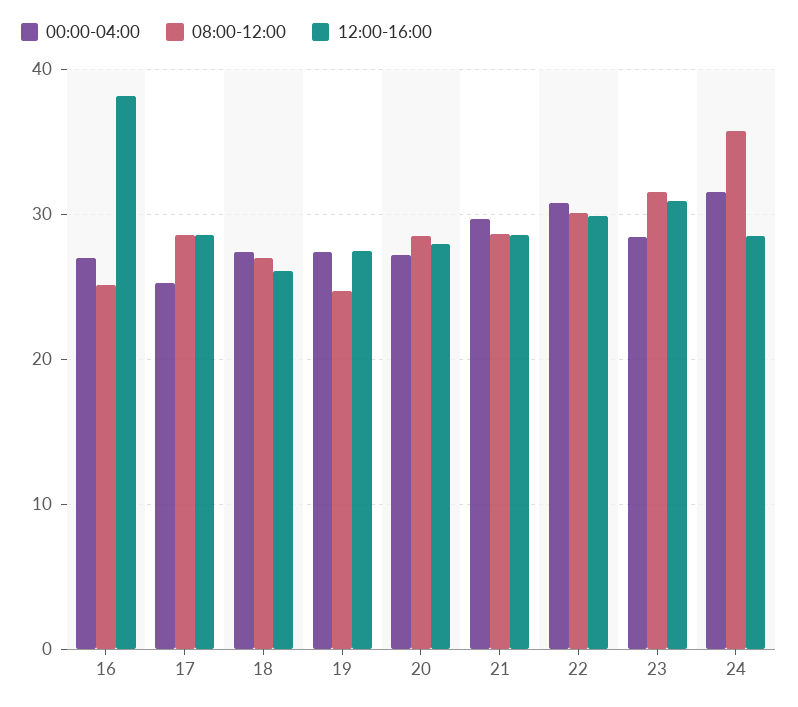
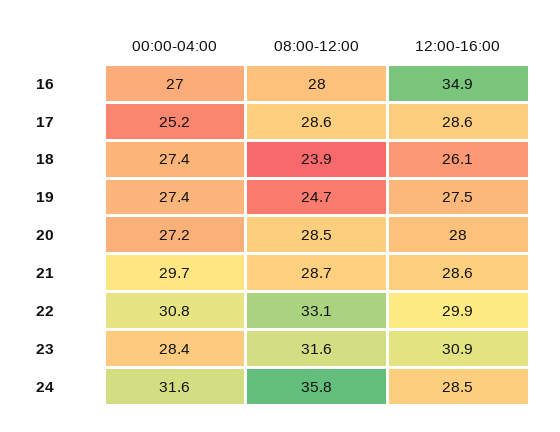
08:00-12:00, 16: 25 -> 28
12:00-16:00, 16: 38 -> 34.9
08:00-12:00, 18: 27 -> 23.9
08:00-12:00, 22: 30 -> 33.1

